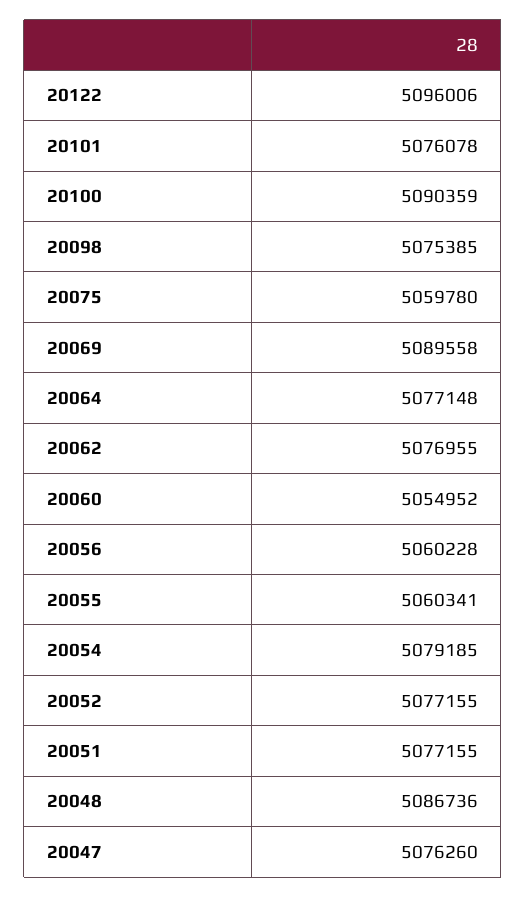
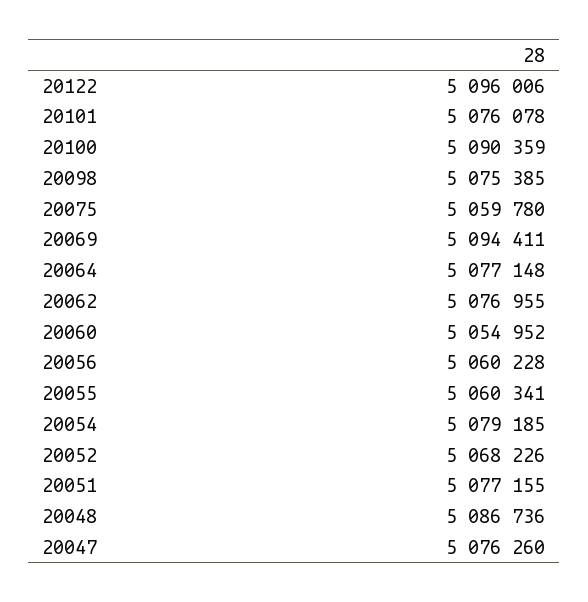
20069: 5089558 -> 5094411
20052: 5077155 -> 5068226

